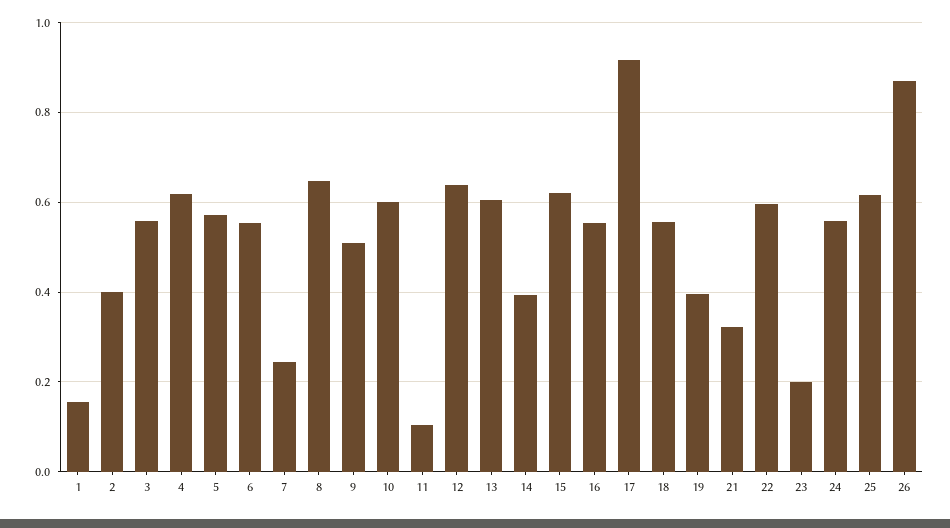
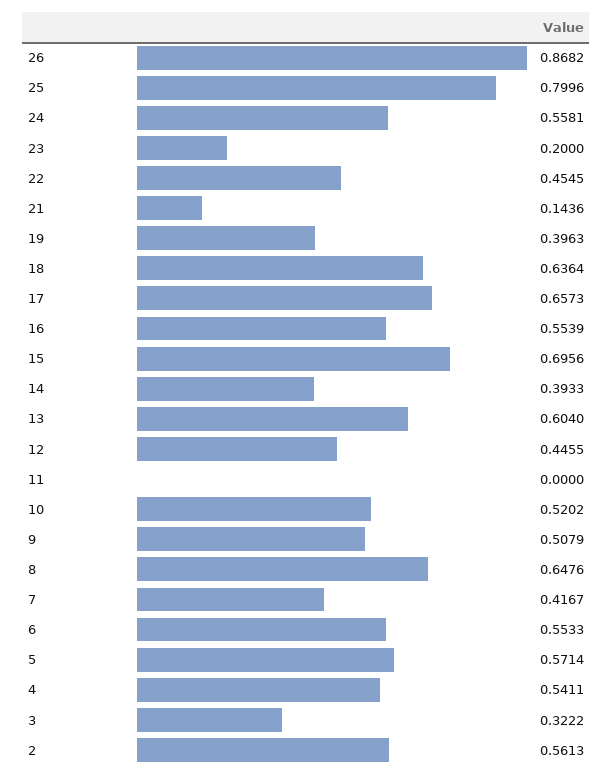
1: 0.16 -> none
2: 0.4 -> 0.5613
3: 0.56 -> 0.3222
4: 0.62 -> 0.5411
7: 0.24 -> 0.4167
10: 0.6 -> 0.5202
11: 0.1 -> 0
12: 0.64 -> 0.4455
15: 0.62 -> 0.6956
17: 0.92 -> 0.6573
18: 0.56 -> 0.6364
21: 0.32 -> 0.1436
22: 0.6 -> 0.4545
25: 0.62 -> 0.7996

